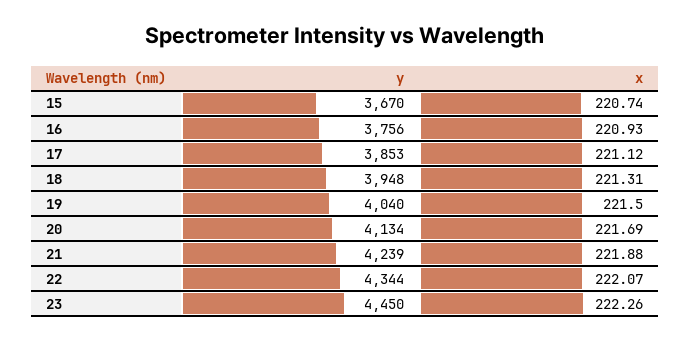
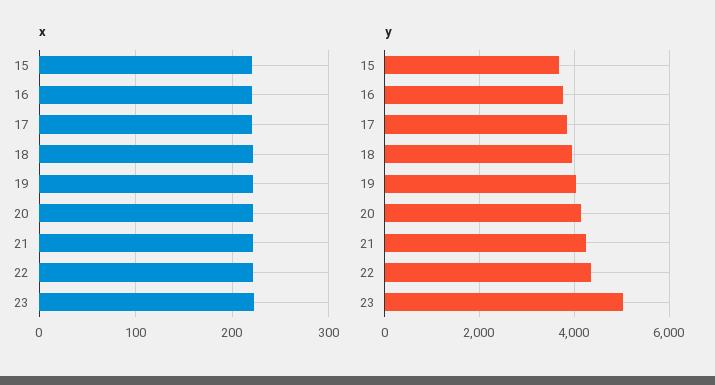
y, 23: 4450 -> 5000

